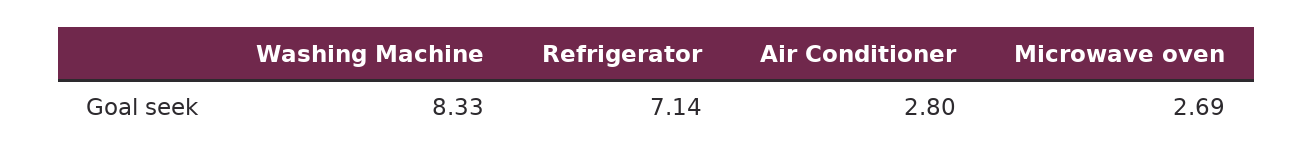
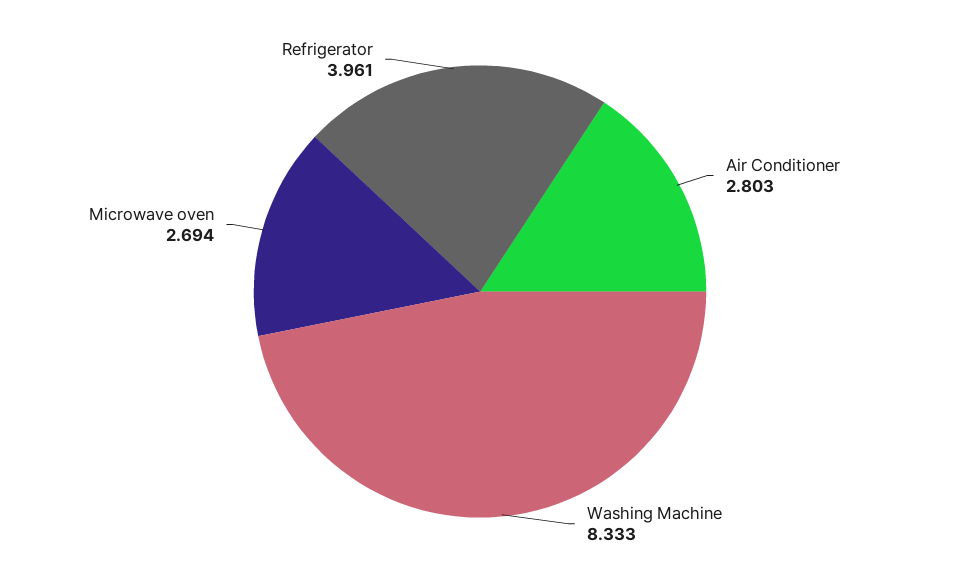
Refrigerator: 7.14 -> 3.961

